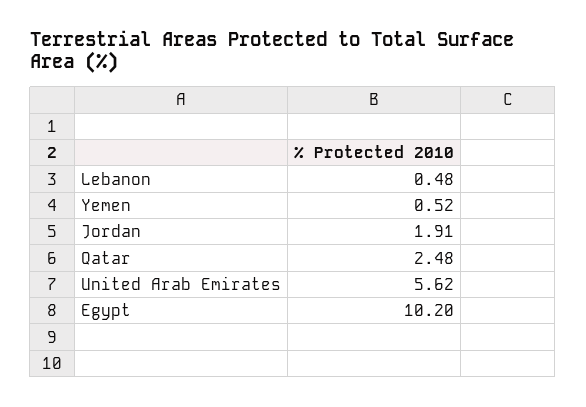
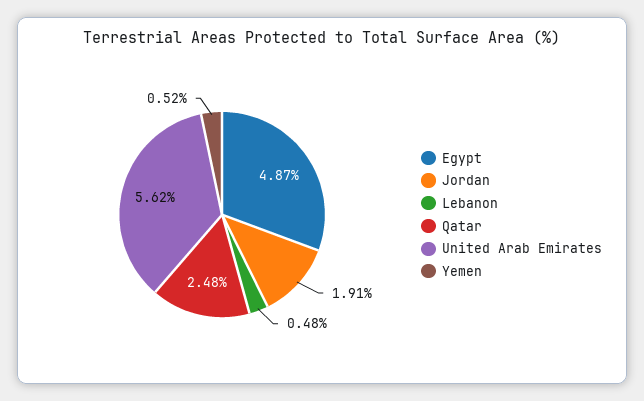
Egypt: 10.2 -> 4.87

